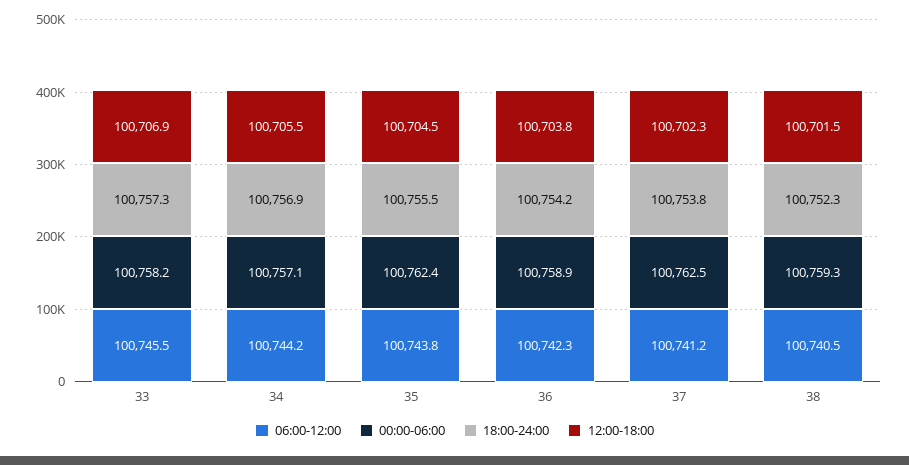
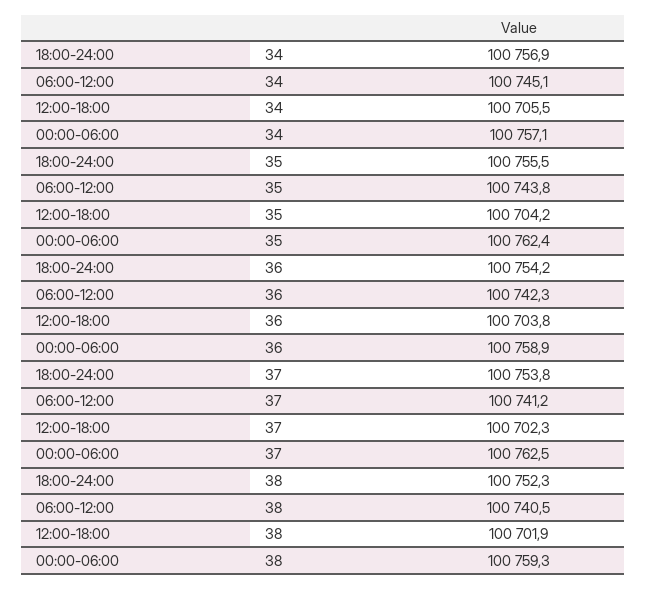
06:00-12:00, 33: 100745.5 -> none
00:00-06:00, 33: 100758.2 -> none
18:00-24:00, 33: 100757.3 -> none
12:00-18:00, 33: 100706.9 -> none
06:00-12:00, 34: 100744.2 -> 100745.1
12:00-18:00, 35: 100704.5 -> 100704.2
12:00-18:00, 38: 100701.5 -> 100701.9

